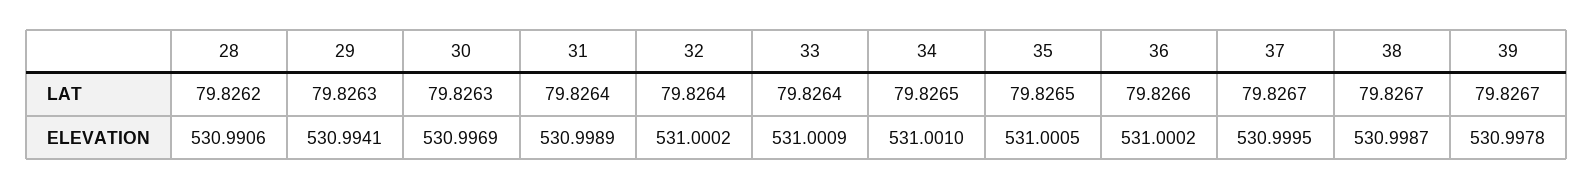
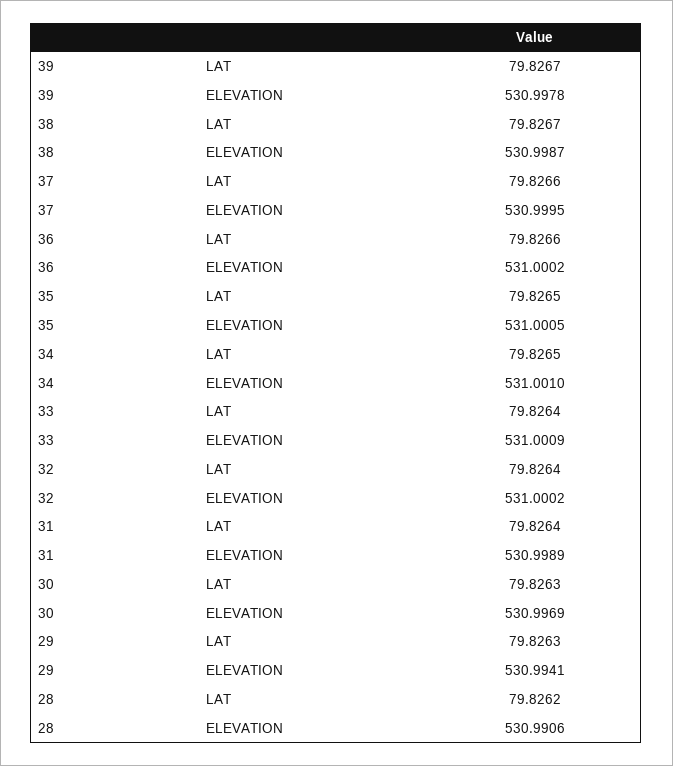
37, LAT: 79.8267 -> 79.8266

